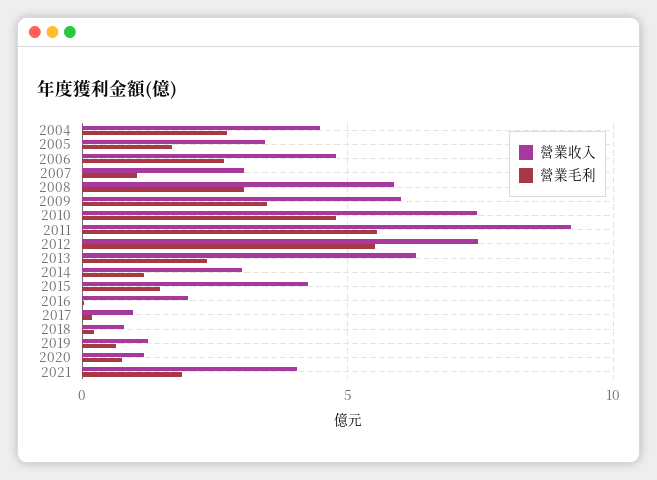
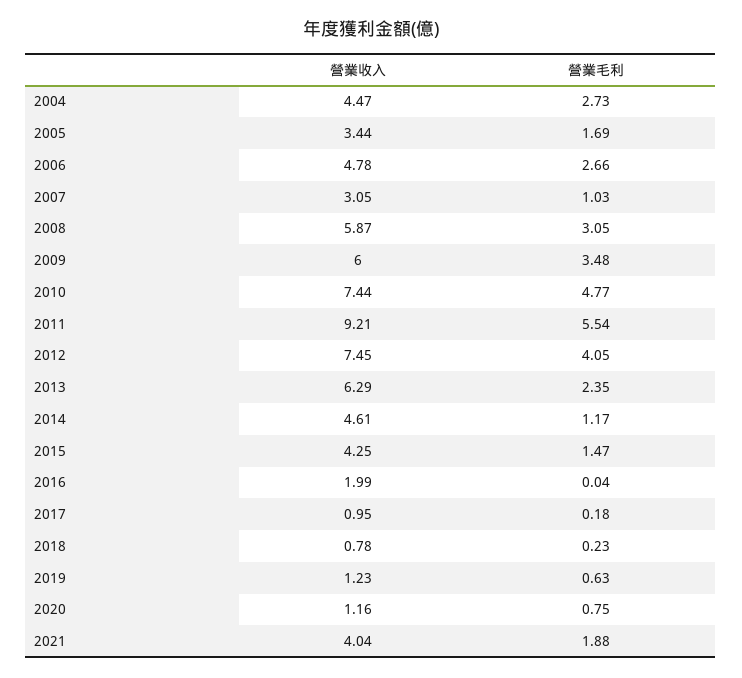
營業毛利, 2012: 5.5 -> 4.05
營業收入, 2014: 3 -> 4.61

